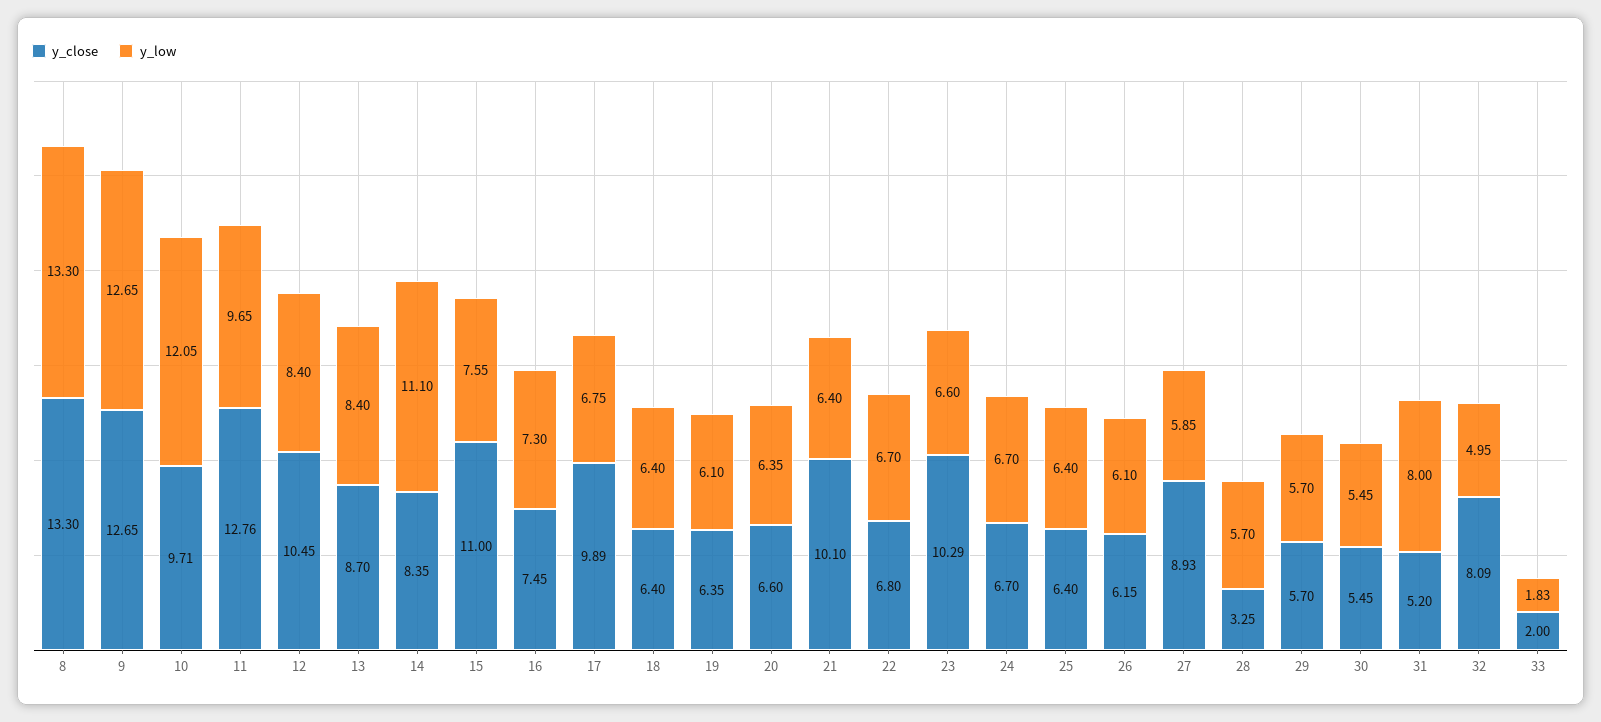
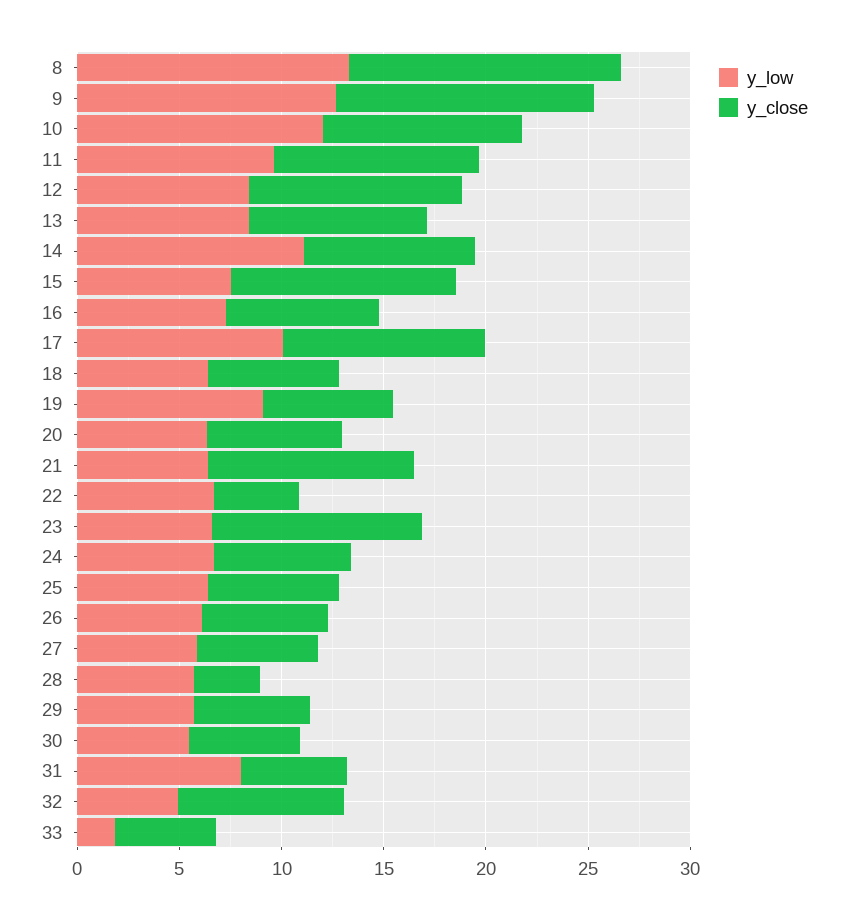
y_close, 11: 12.76 -> 10
y_low, 17: 6.75 -> 10
y_low, 19: 6.1 -> 9
y_close, 22: 6.8 -> 4
y_close, 27: 8.93 -> 6
y_close, 33: 2 -> 5

